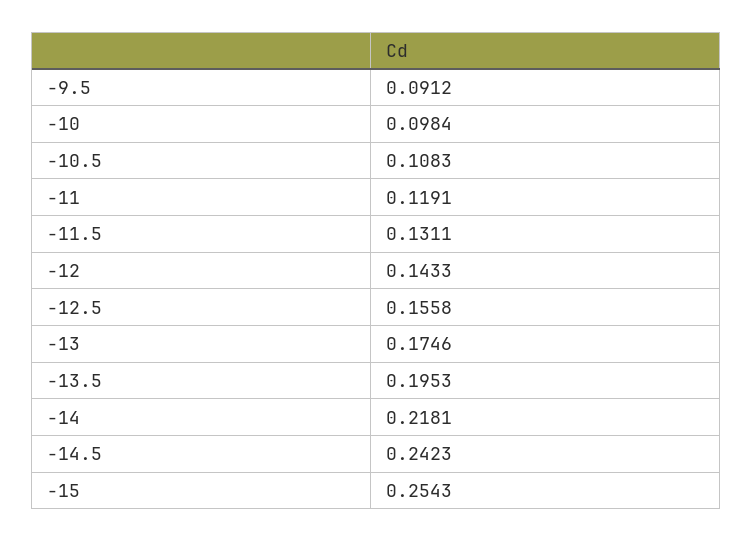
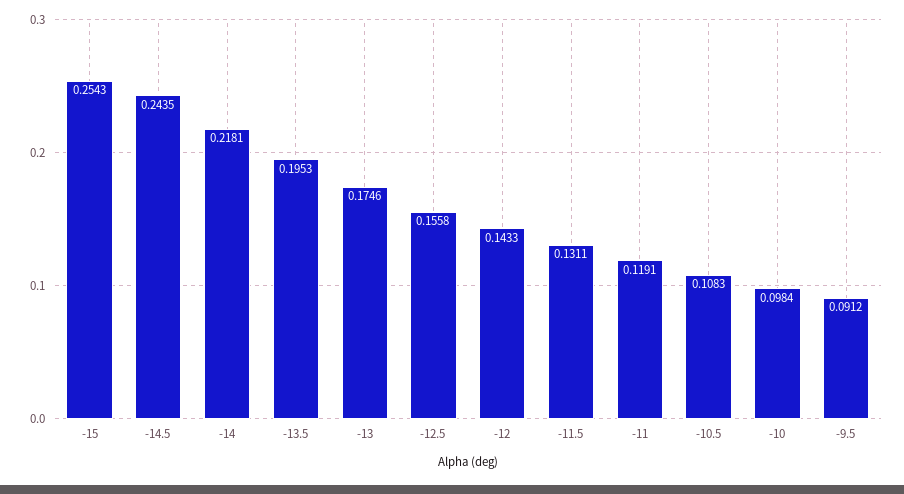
-14.5: 0.2423 -> 0.2435

